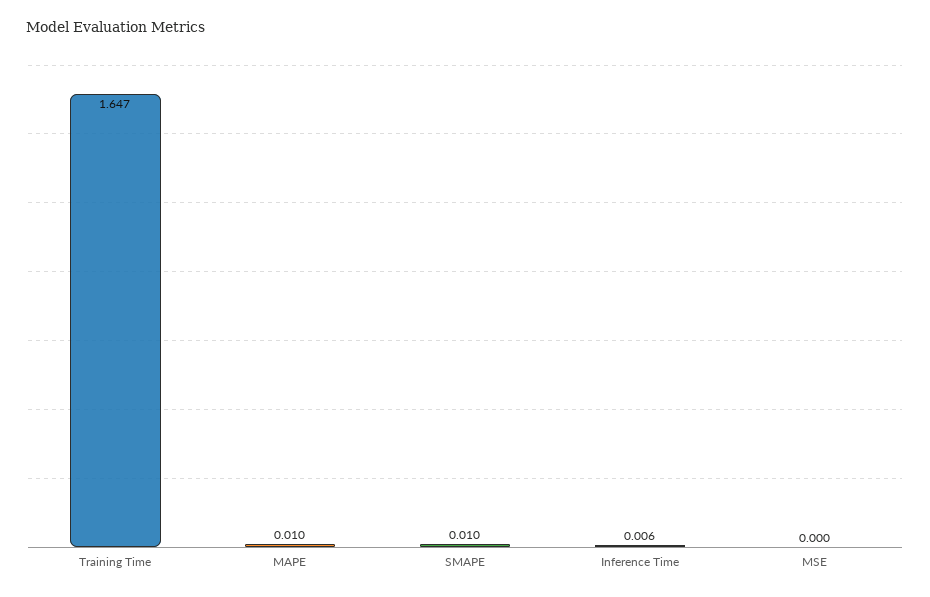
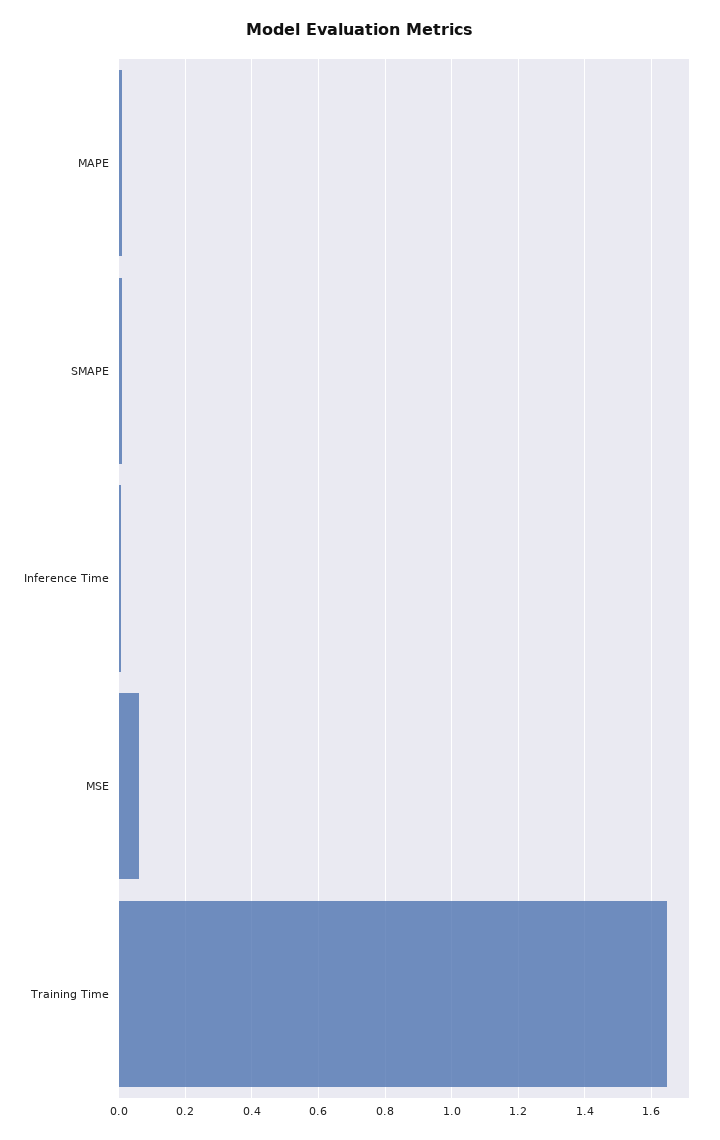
MSE: 0 -> 0.06

